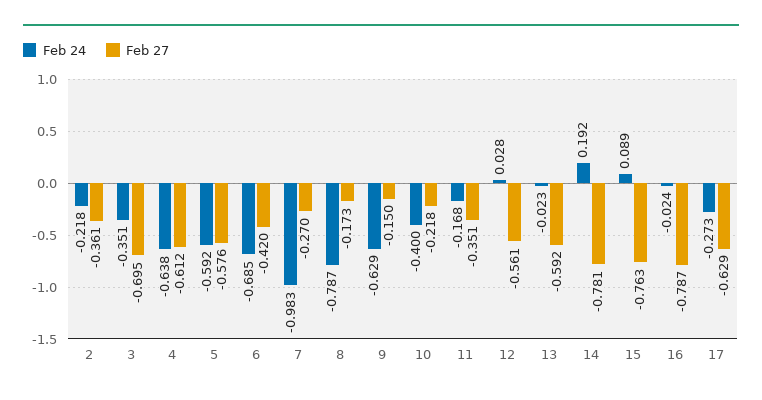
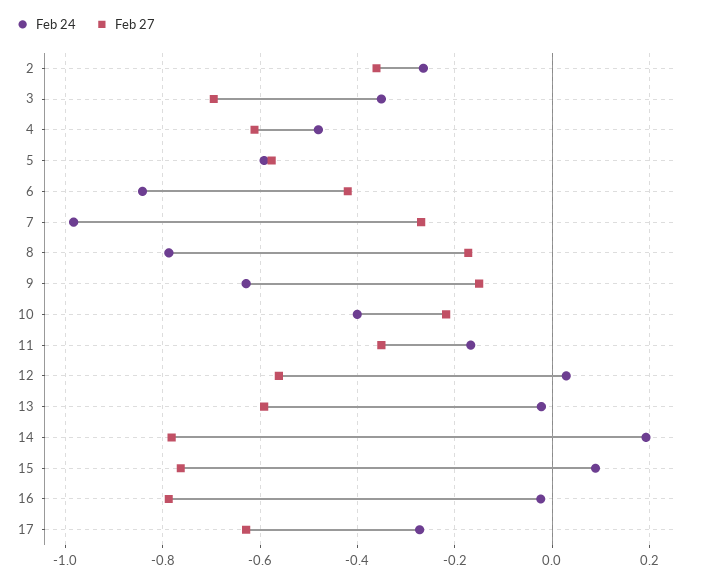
Feb 24, 2: -0.218 -> -0.26
Feb 24, 4: -0.638 -> -0.48
Feb 24, 6: -0.685 -> -0.84

